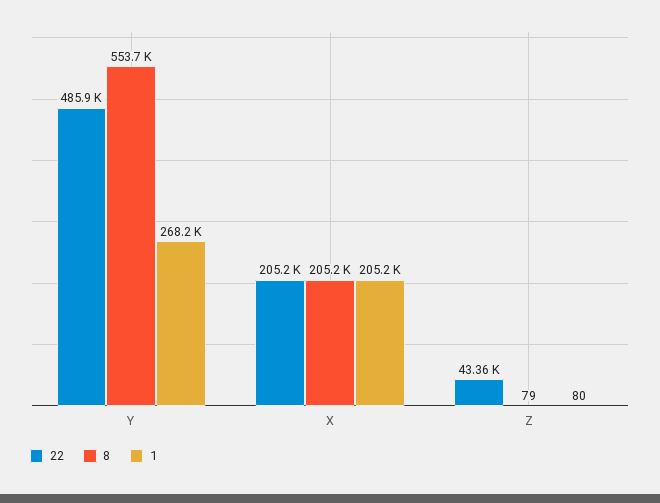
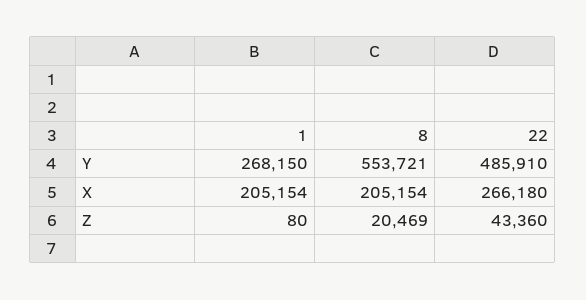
22, X: 205200 -> 266180
8, Z: 79 -> 20469

